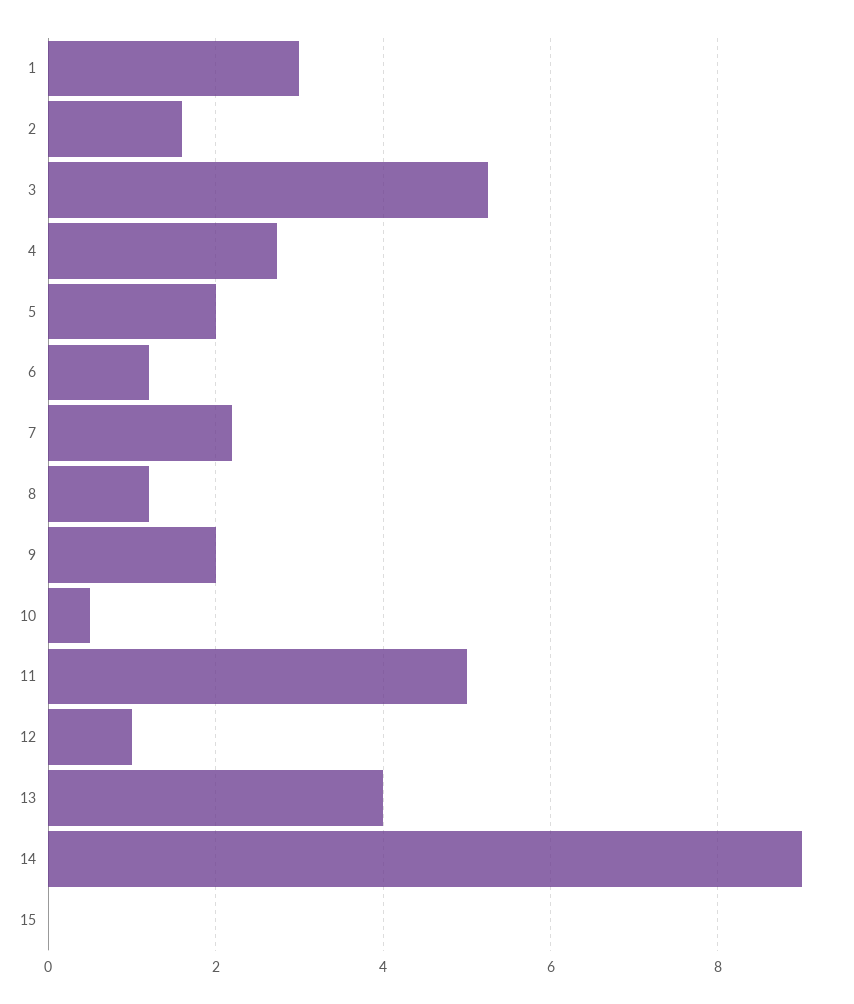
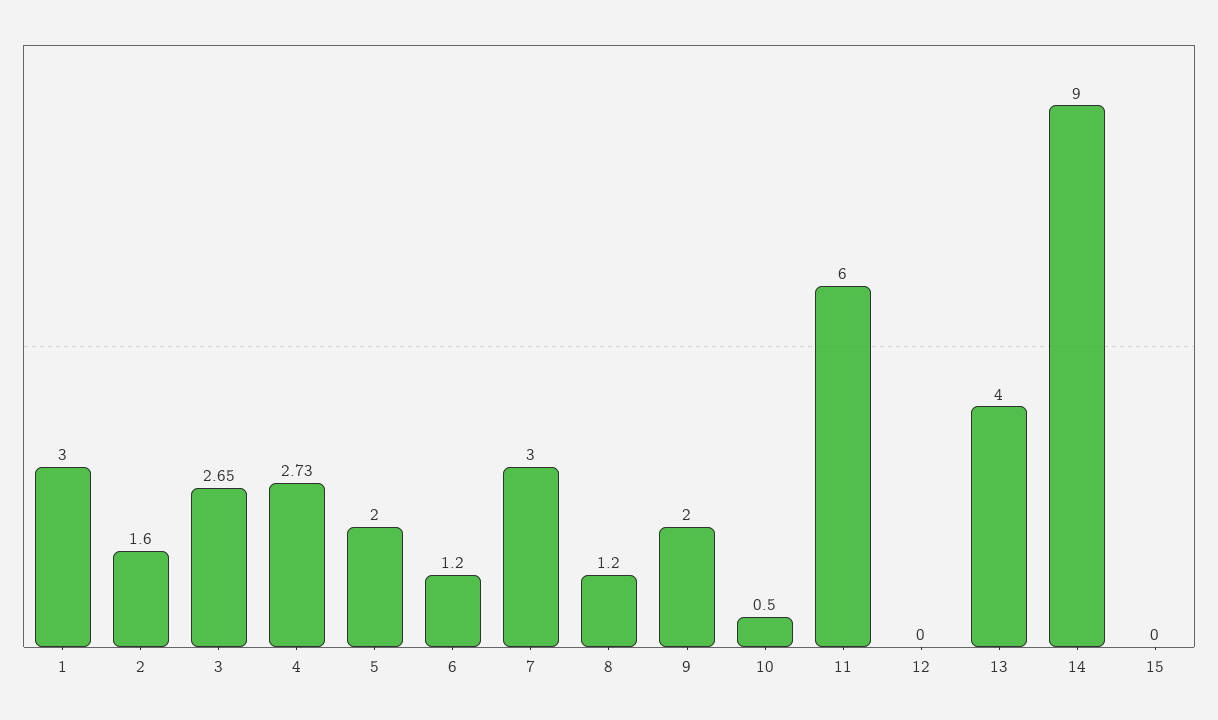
3: 5.2 -> 2.65
7: 2.2 -> 3
11: 5 -> 6
12: 1 -> 0

